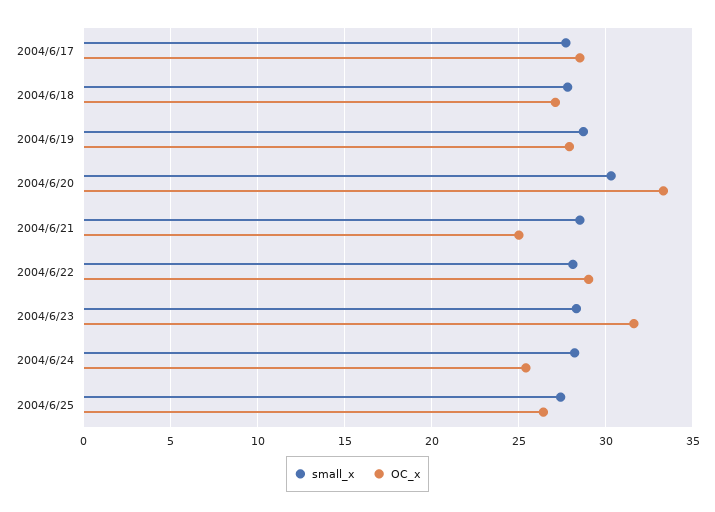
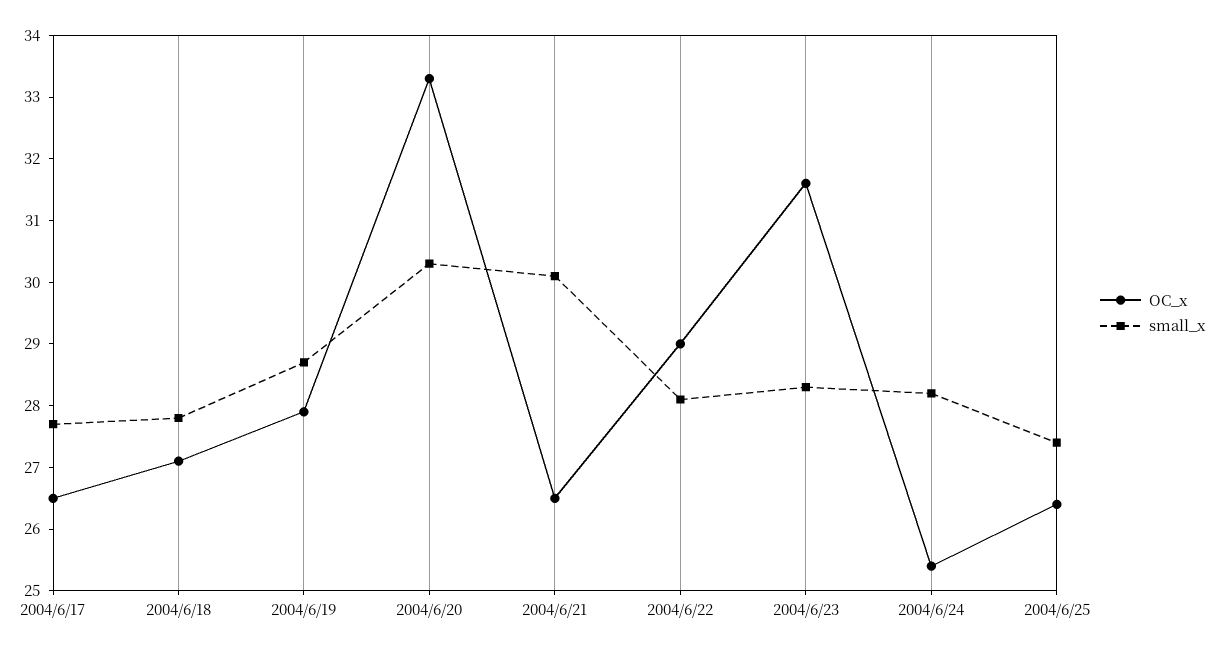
OC_x, 2004/6/17: 28.5 -> 26.5
small_x, 2004/6/21: 28.5 -> 30
OC_x, 2004/6/21: 25 -> 26.5

